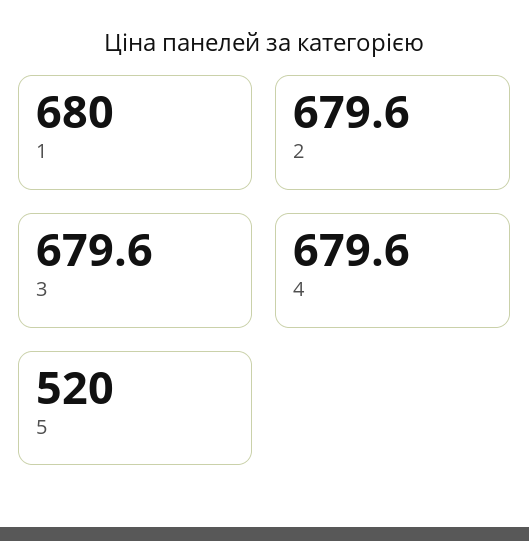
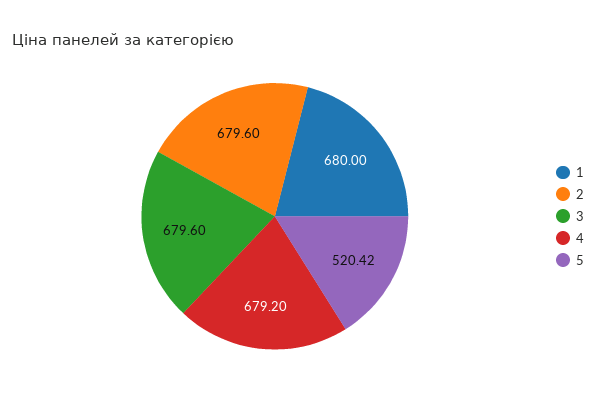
4: 679.6 -> 679.2
5: 520 -> 520.42

